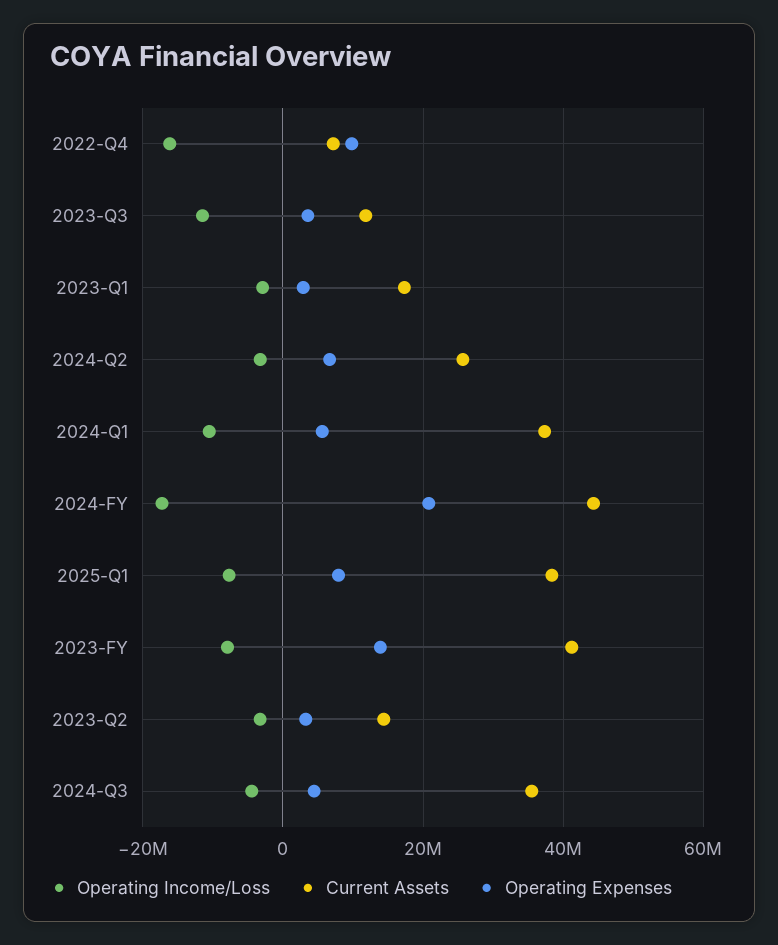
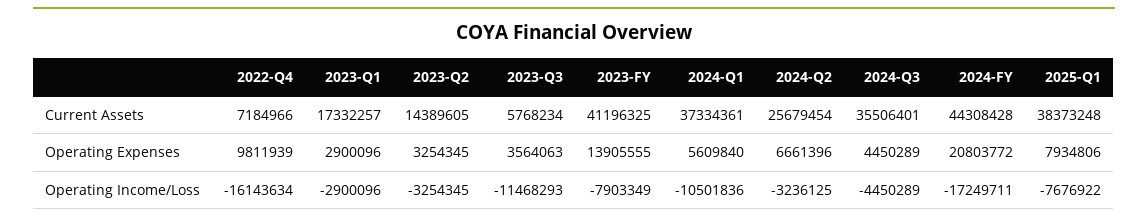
Current Assets, 2023-Q3: 12000000 -> 5768234

